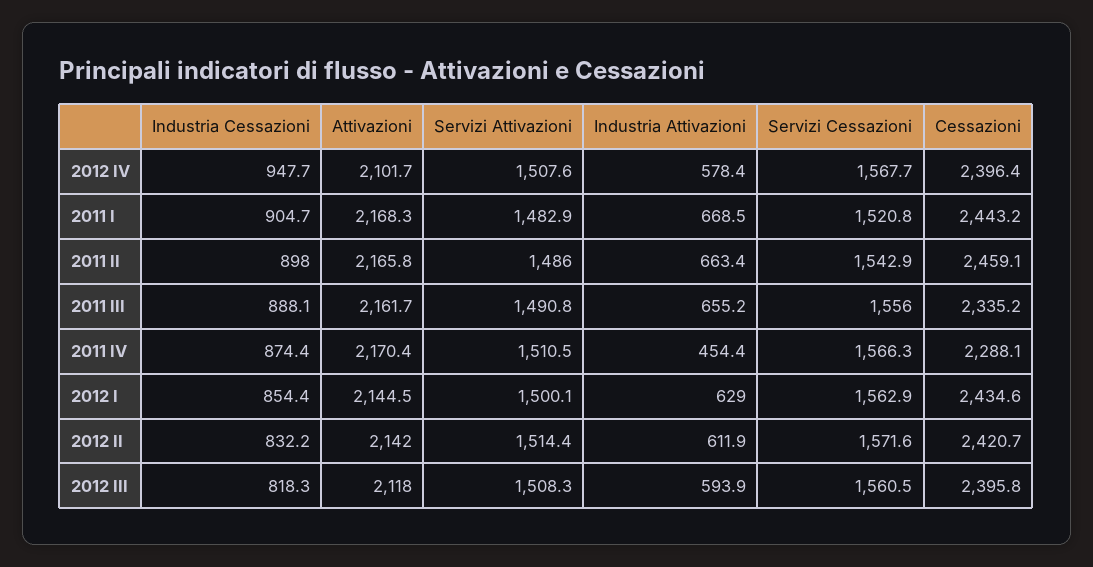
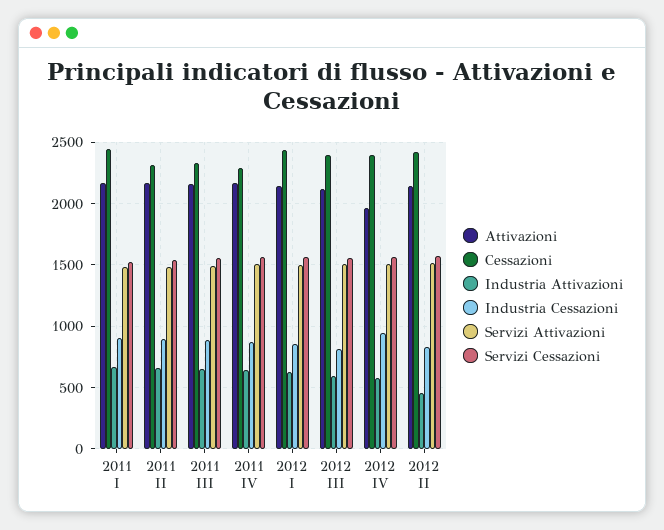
Attivazioni, 2012 IV: 2101.7 -> 1950
Cessazioni, 2011 II: 2459.1 -> 2300
Industria Attivazioni, 2011 IV: 454.4 -> 650
Industria Attivazioni, 2012 II: 611.9 -> 450

